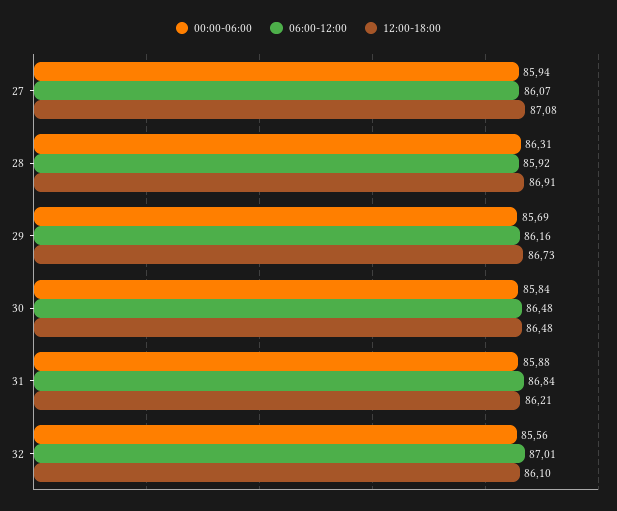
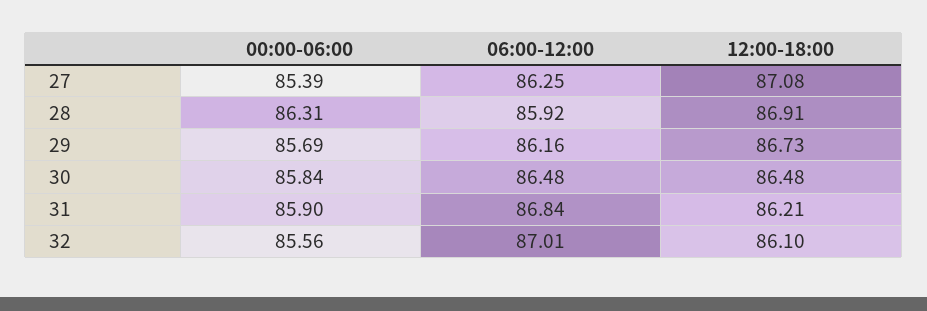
00:00-06:00, 27: 85.94 -> 85.39
06:00-12:00, 27: 86.07 -> 86.25
00:00-06:00, 31: 85.88 -> 85.9

